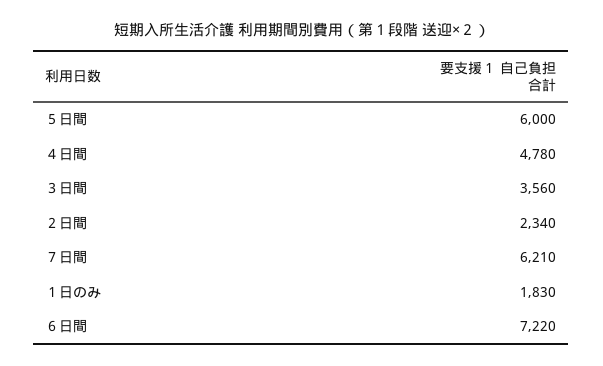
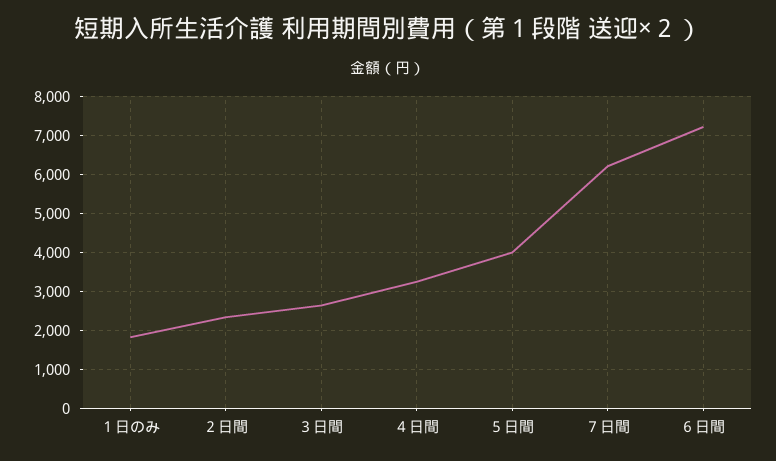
５日間: 6000 -> 4000
４日間: 4780 -> 3200
３日間: 3560 -> 2600

